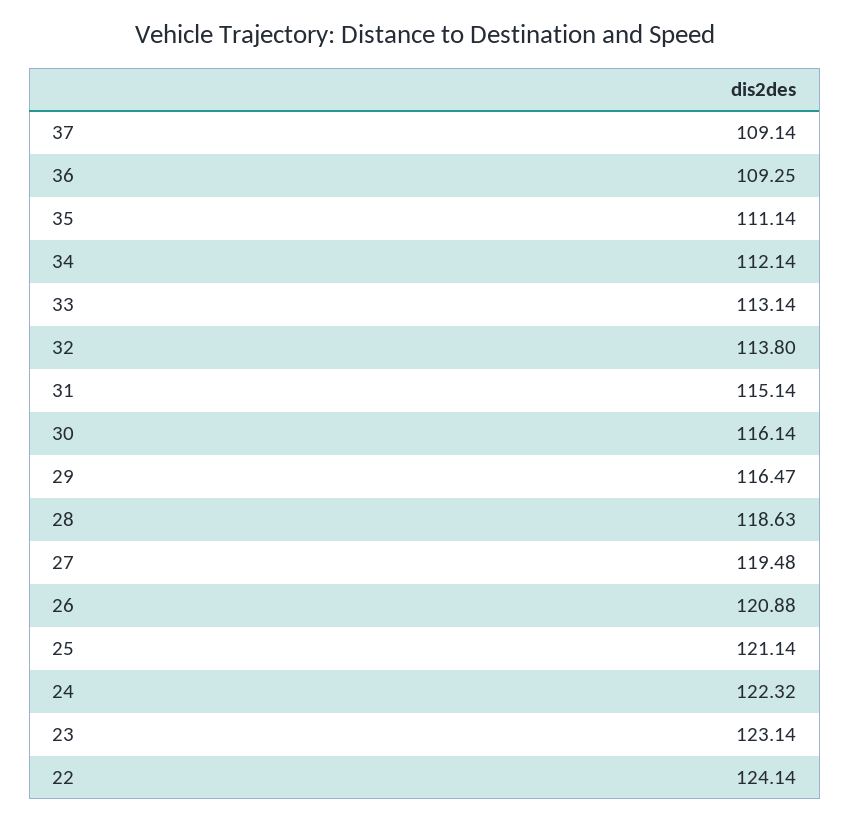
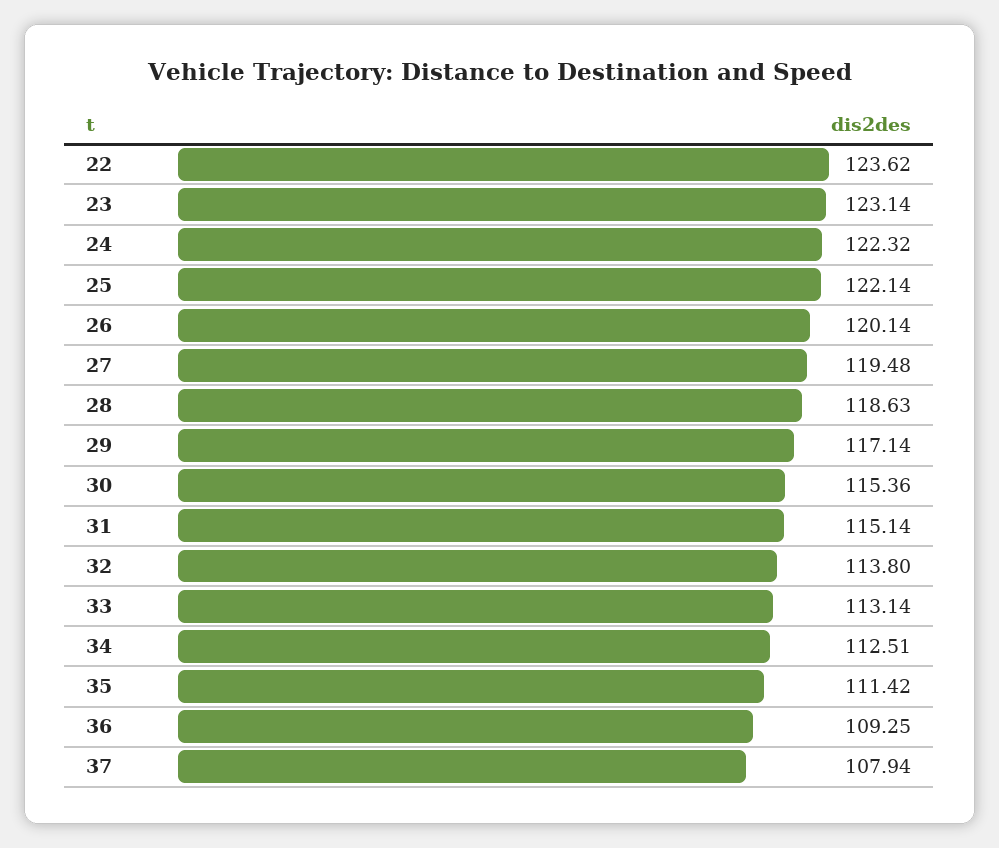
37: 109.14 -> 107.94
35: 111.14 -> 111.42
34: 112.14 -> 112.51
30: 116.14 -> 115.36
29: 116.47 -> 117.14
26: 120.88 -> 120.14
25: 121.14 -> 122.14
22: 124.14 -> 123.62

